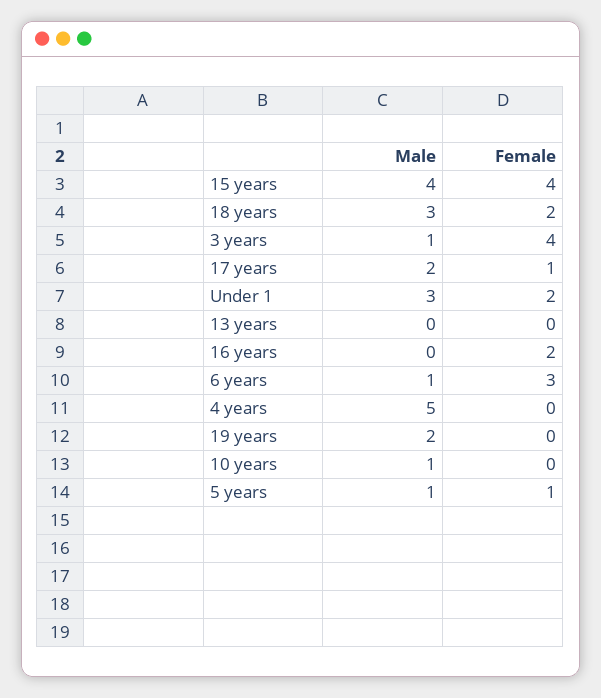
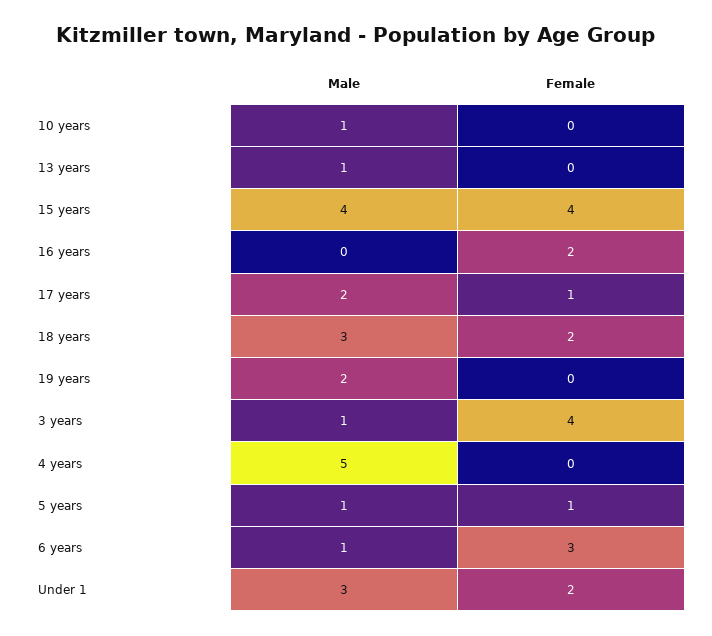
Male, 13 years: 0 -> 1

